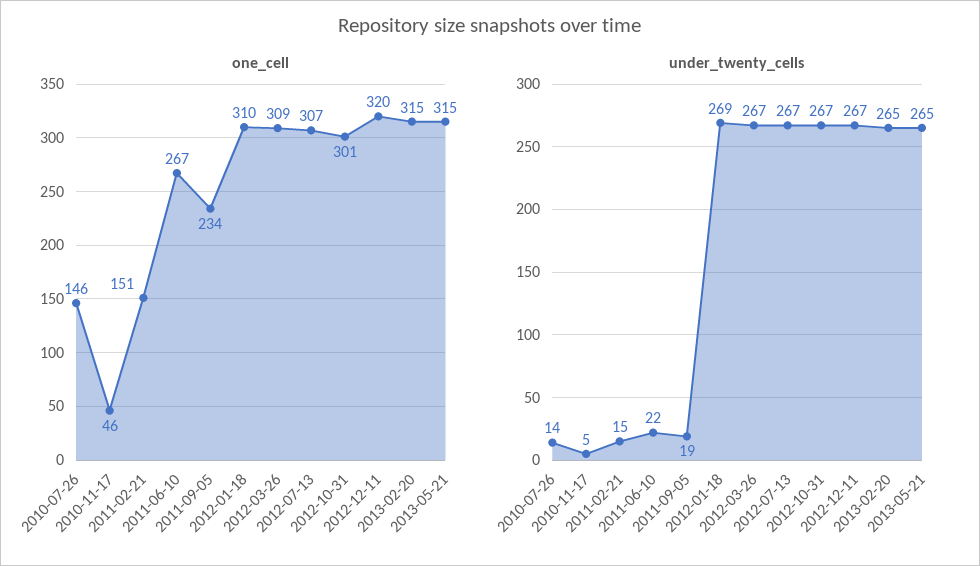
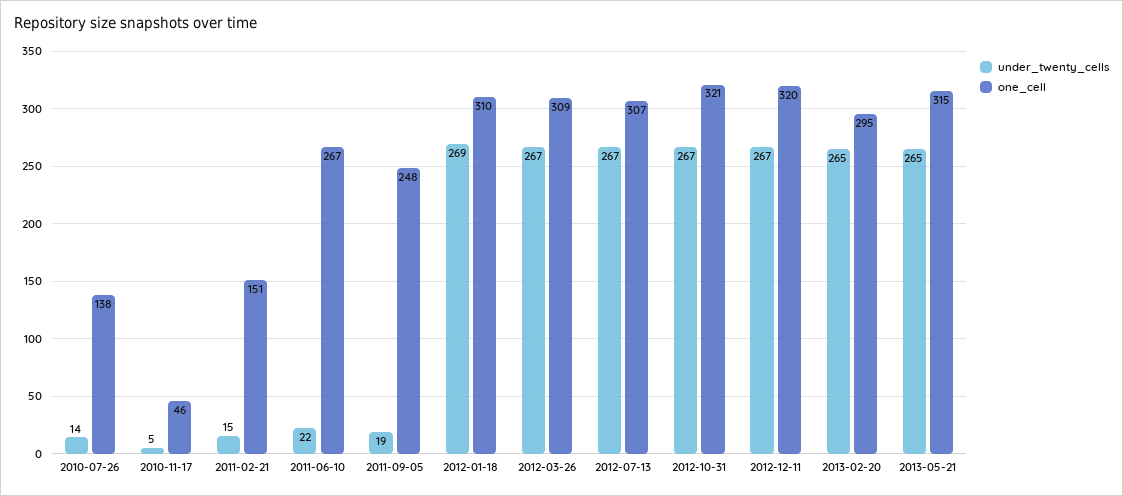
one_cell, 2010-07-26: 146 -> 138
one_cell, 2011-09-05: 234 -> 248
one_cell, 2012-10-31: 301 -> 321
one_cell, 2013-02-20: 315 -> 295

